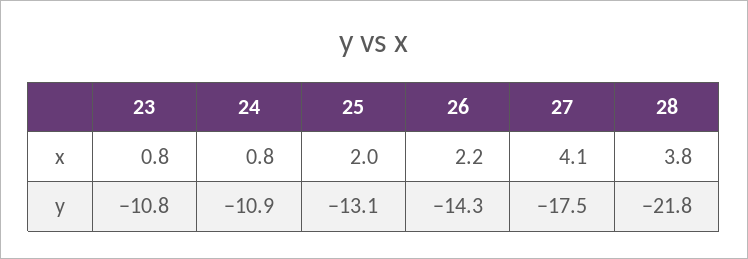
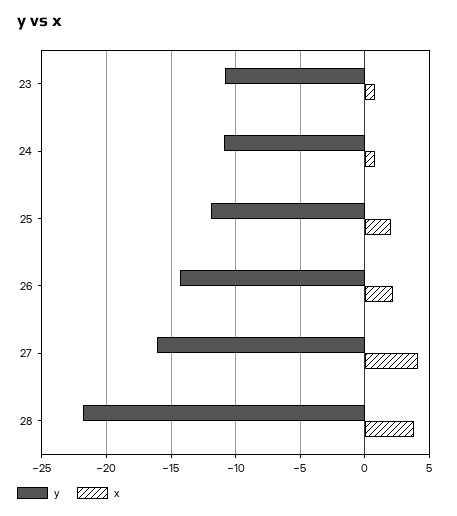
y, 25: -13.1 -> -12
y, 27: -17.5 -> -16

